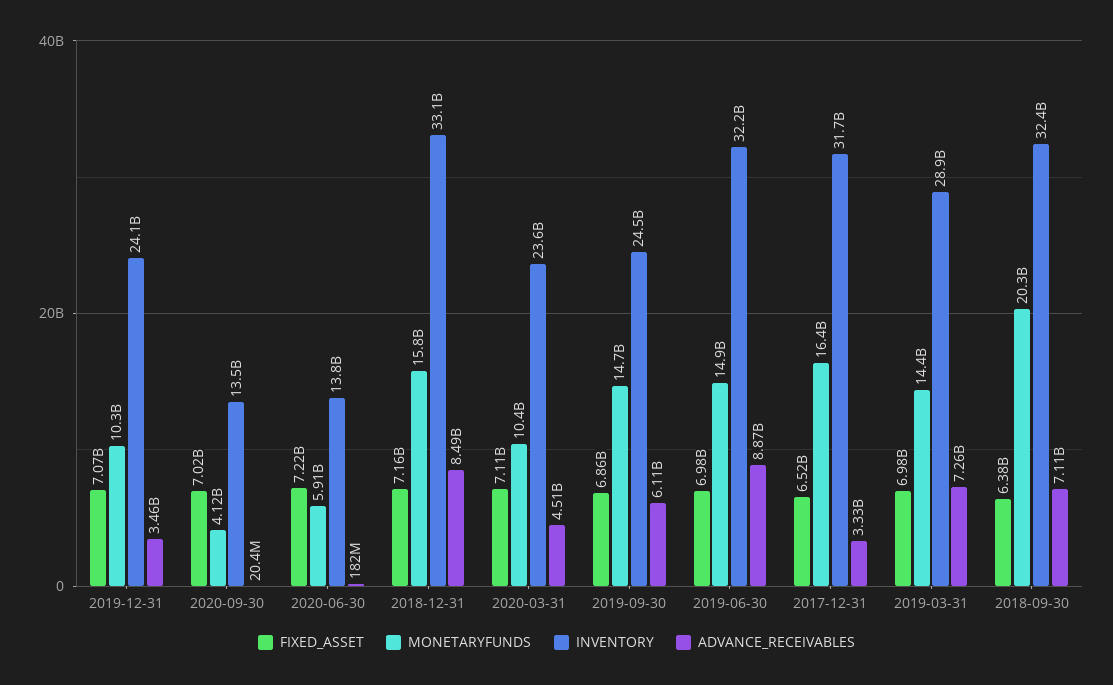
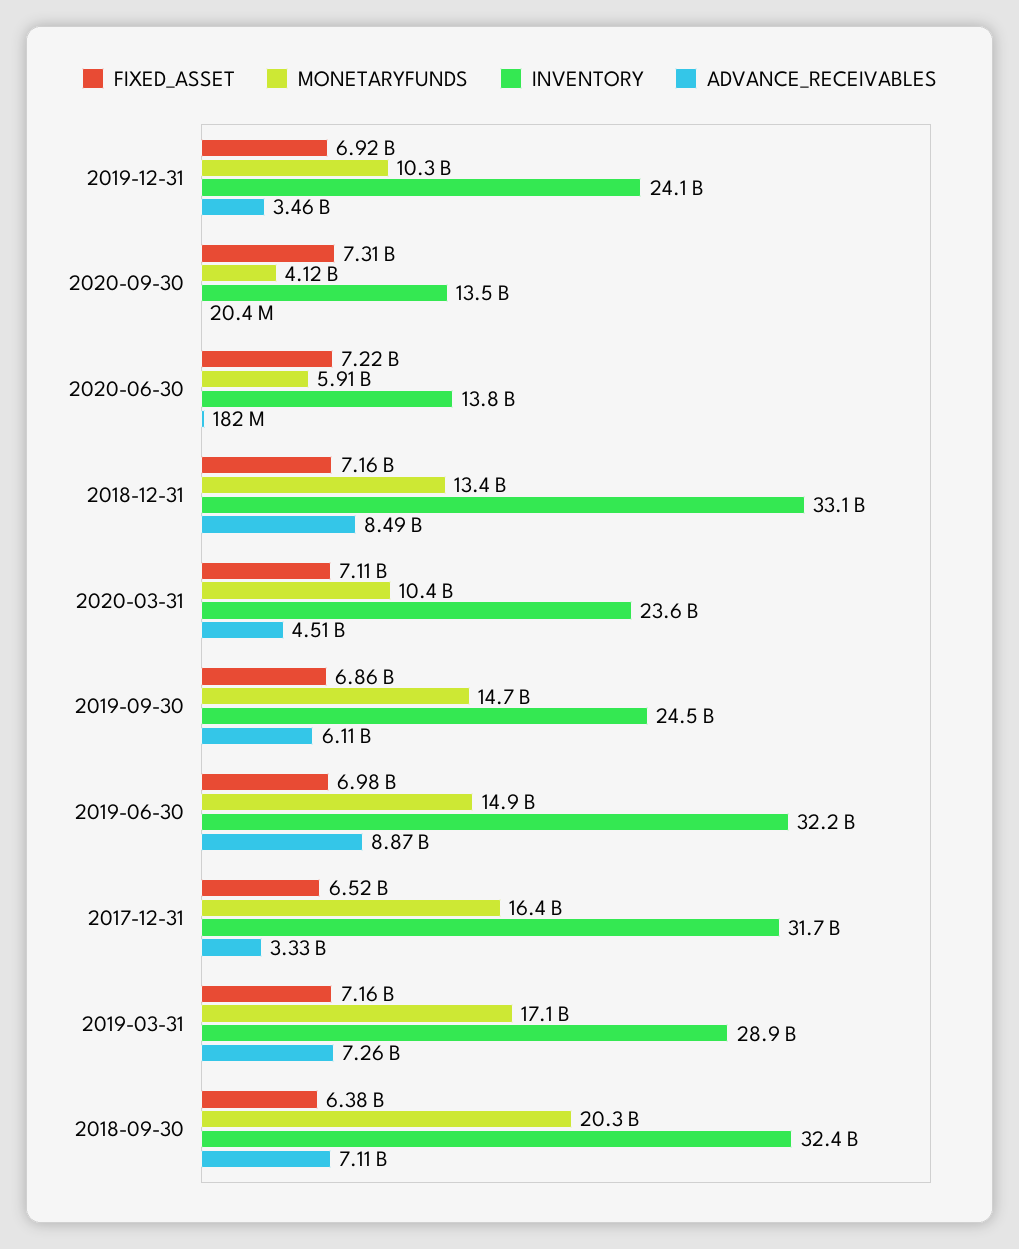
FIXED_ASSET, 2019-12-31: 7070000000 -> 6920000000
FIXED_ASSET, 2020-09-30: 7020000000 -> 7310000000
MONETARYFUNDS, 2018-12-31: 15800000000 -> 13400000000
FIXED_ASSET, 2019-03-31: 6980000000 -> 7160000000
MONETARYFUNDS, 2019-03-31: 14400000000 -> 17100000000

